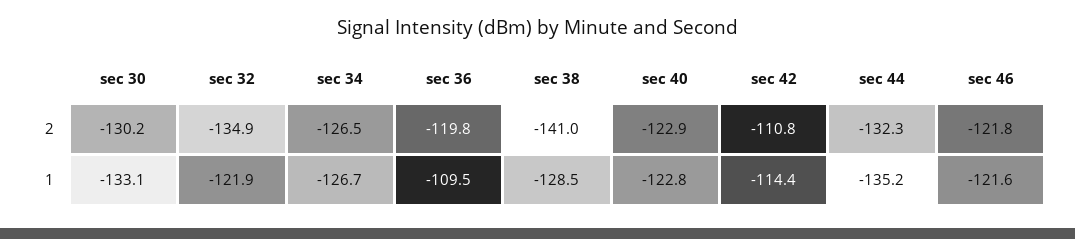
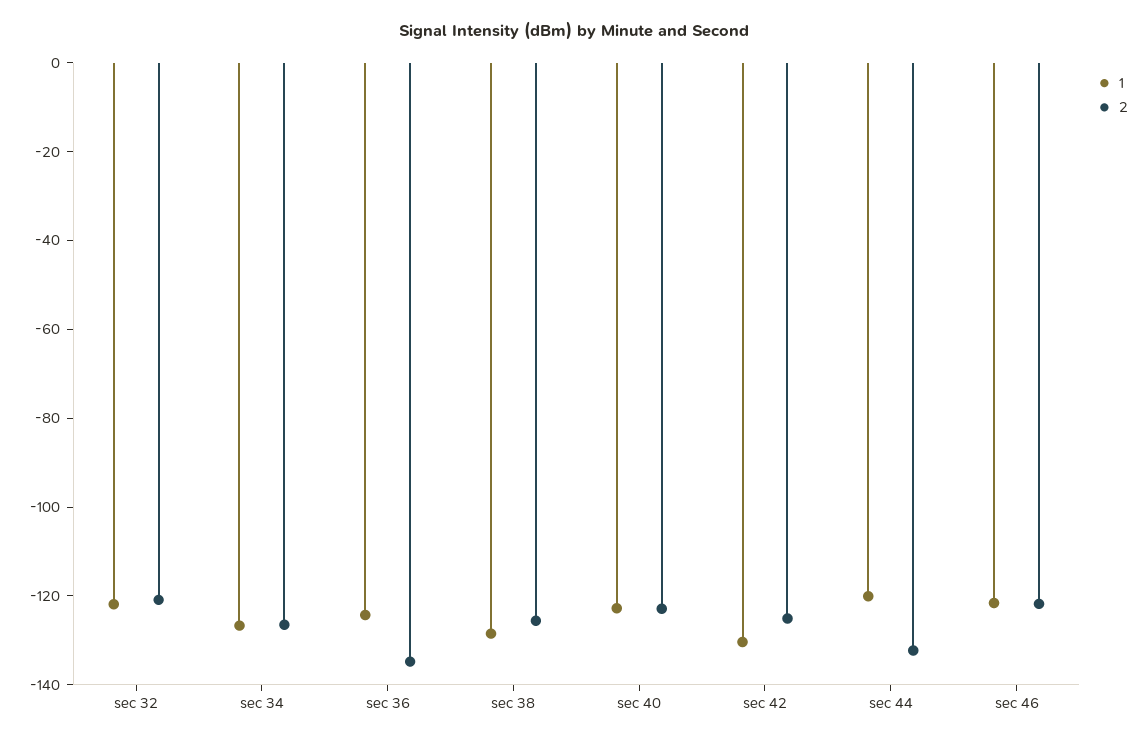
2, sec 30: -130.2 -> none
2, sec 32: -134.9 -> -120
2, sec 36: -119.8 -> -135
2, sec 38: -141 -> -125
2, sec 42: -110.8 -> -125
1, sec 30: -133.1 -> none
1, sec 36: -109.5 -> -125
1, sec 42: -114.4 -> -130
1, sec 44: -135.2 -> -120

